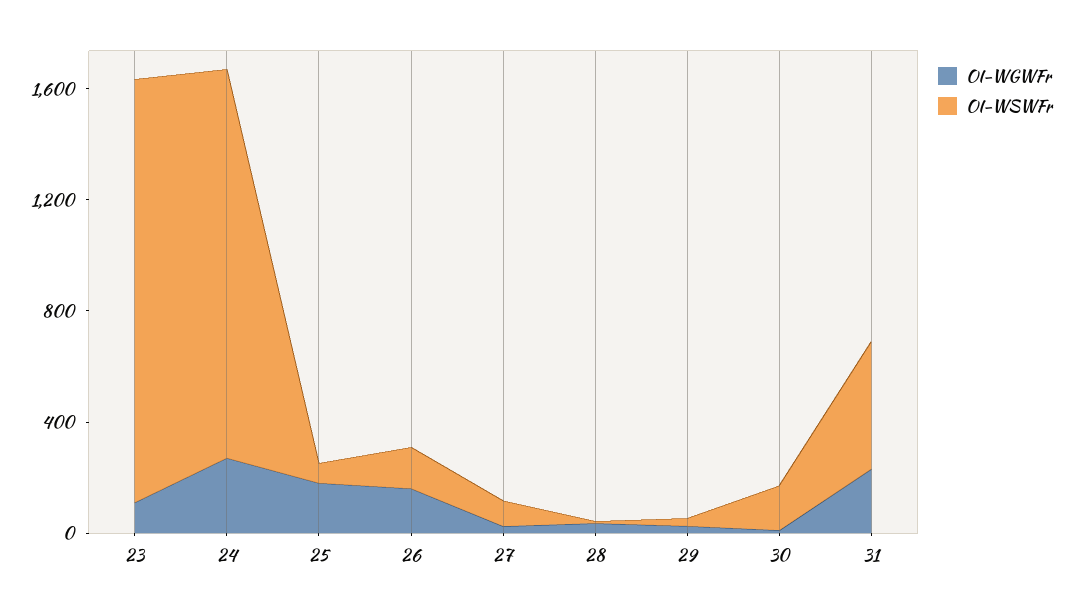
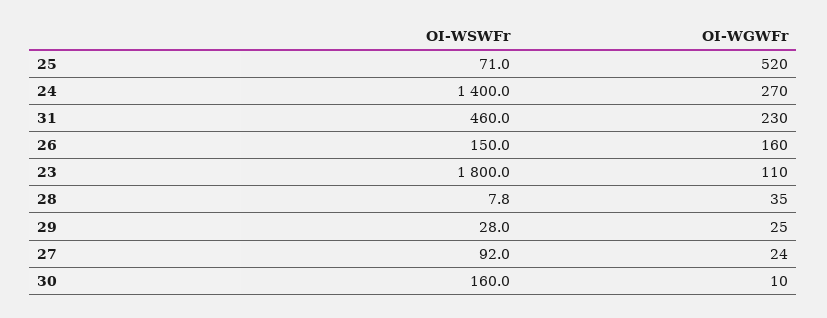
OI-WSWFr, 23: 1500 -> 1800
OI-WGWFr, 25: 200 -> 520

